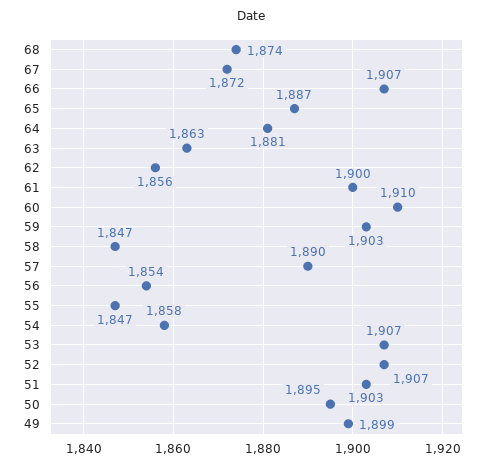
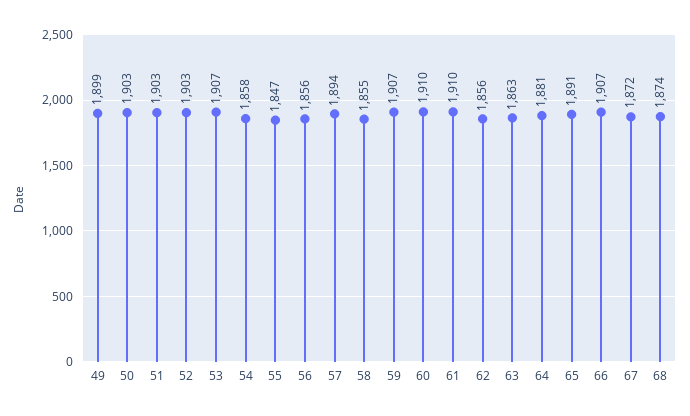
65: 1887 -> 1891
61: 1900 -> 1910
59: 1903 -> 1907
58: 1847 -> 1855
57: 1890 -> 1894
56: 1854 -> 1856
52: 1907 -> 1903
50: 1895 -> 1903

